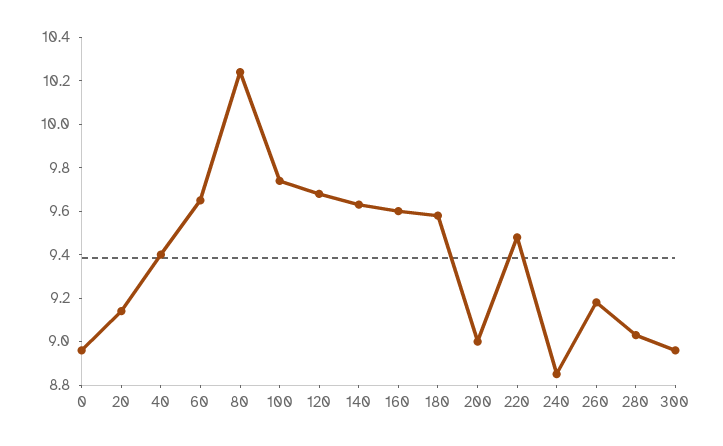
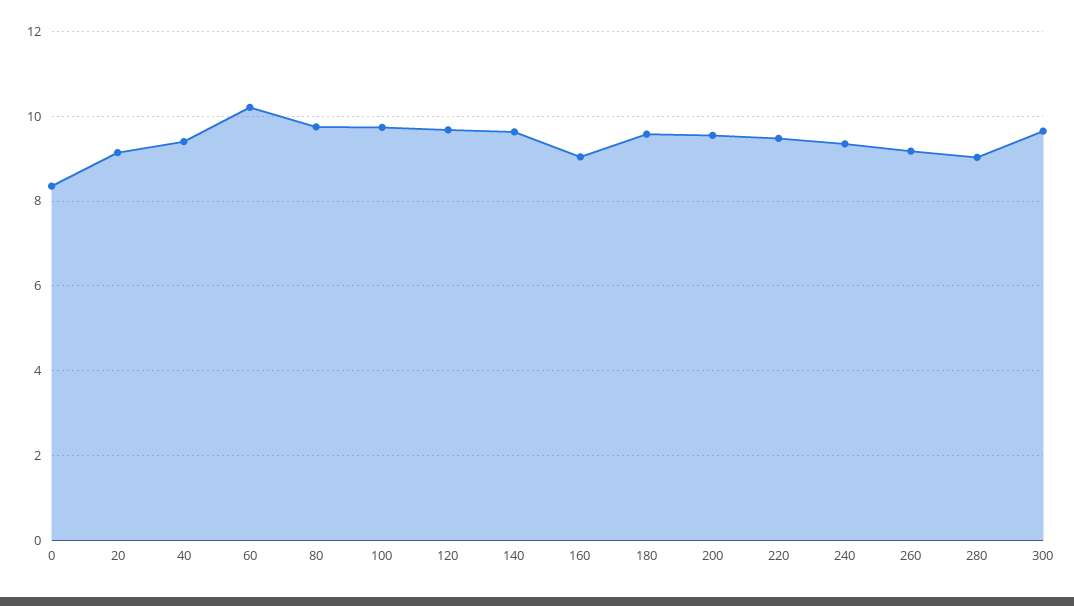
0: 8.95 -> 8.4
60: 9.65 -> 10.2
80: 10.25 -> 9.8
160: 9.6 -> 9
200: 9 -> 9.6
240: 8.85 -> 9.4
300: 8.95 -> 9.6

